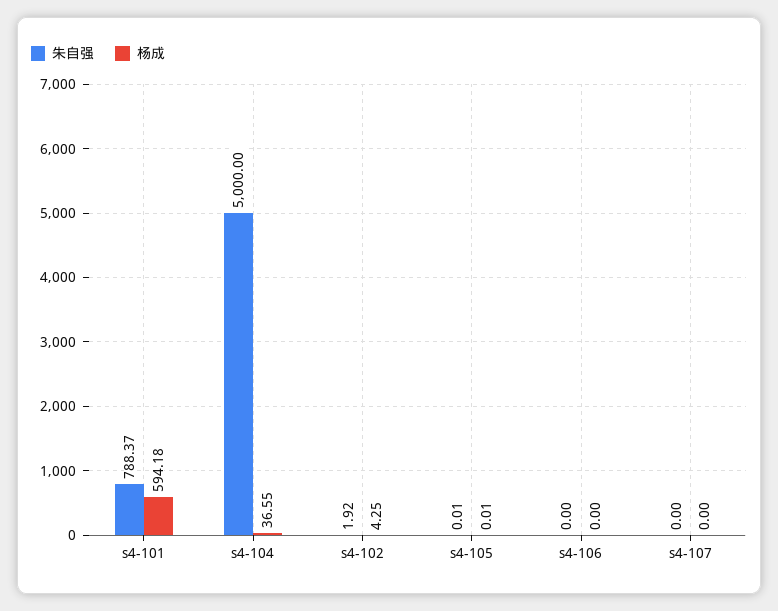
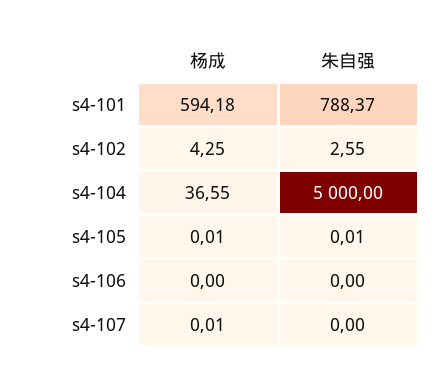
朱自强, s4-102: 1.92 -> 2.55
杨成, s4-107: 0 -> 0.01

